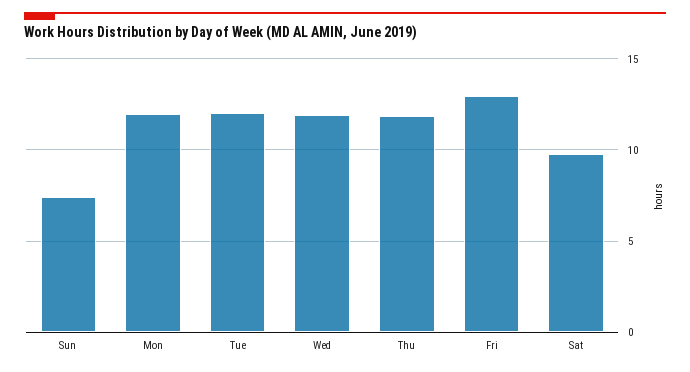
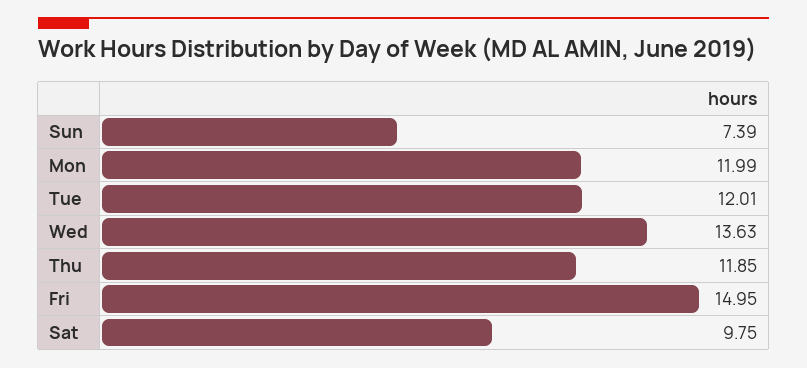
Wed: 12 -> 13.63
Fri: 13 -> 14.95

